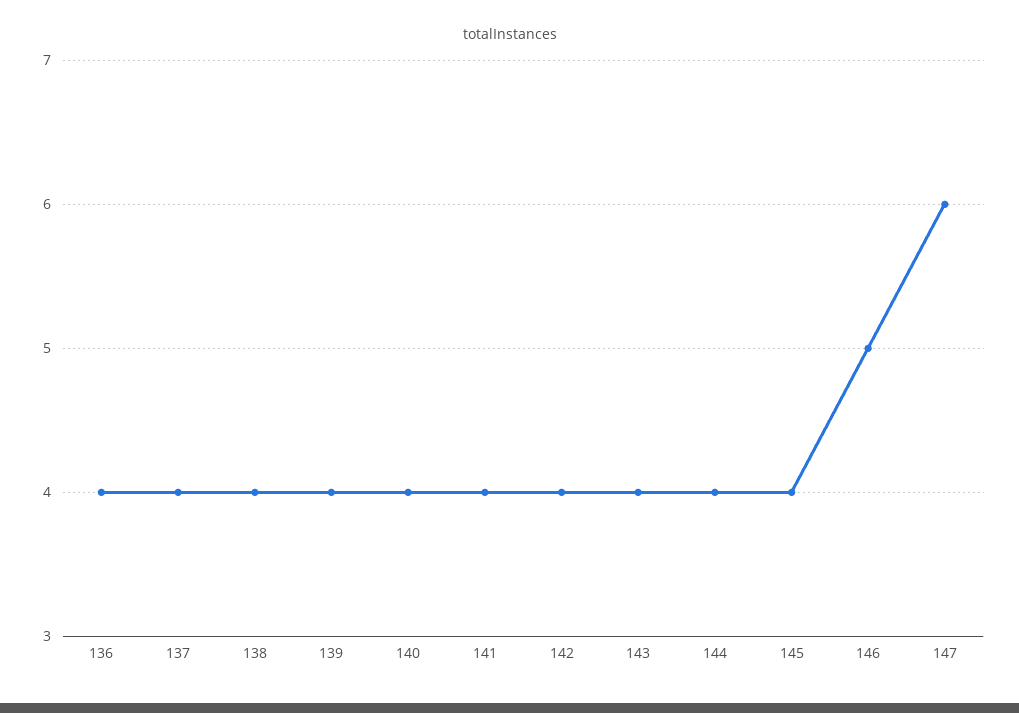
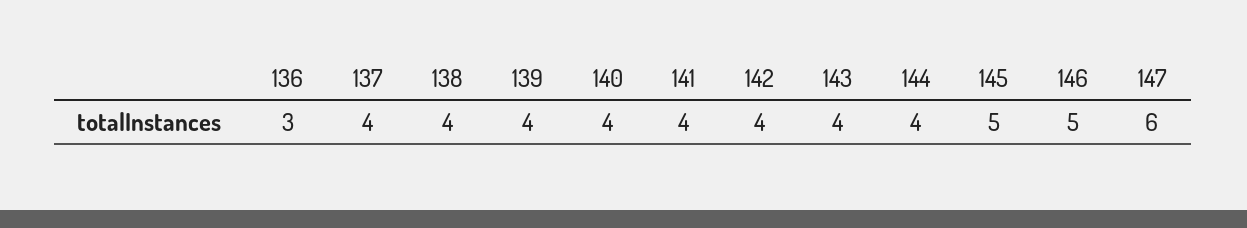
136: 4 -> 3
145: 4 -> 5

